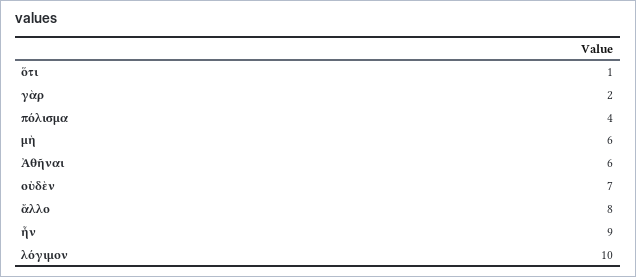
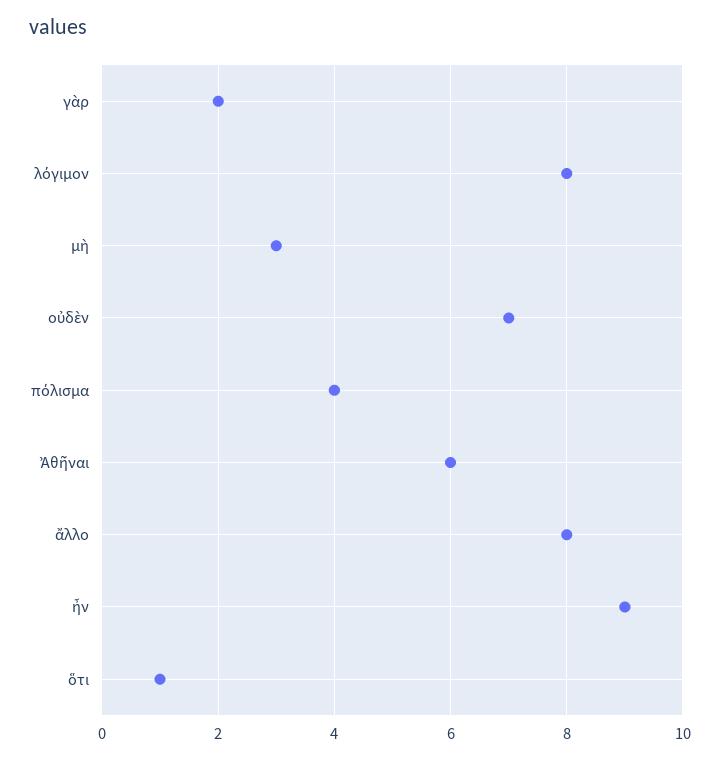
μὴ: 6 -> 3
λόγιμον: 10 -> 8

